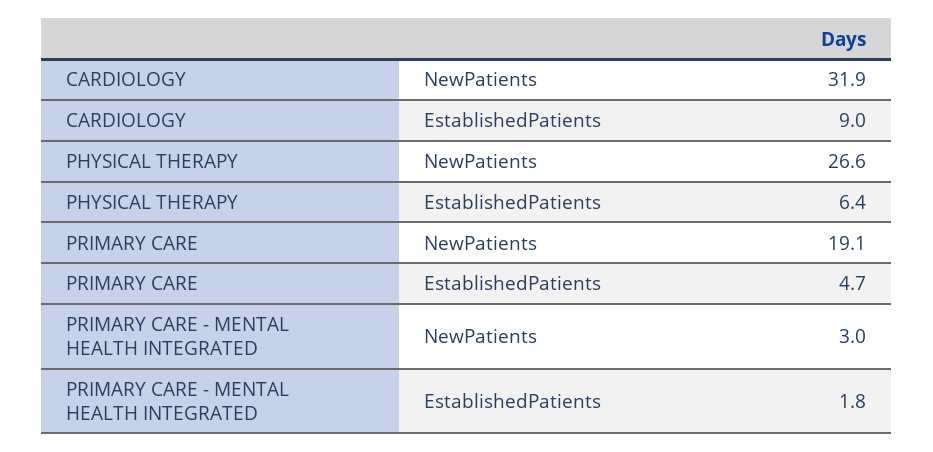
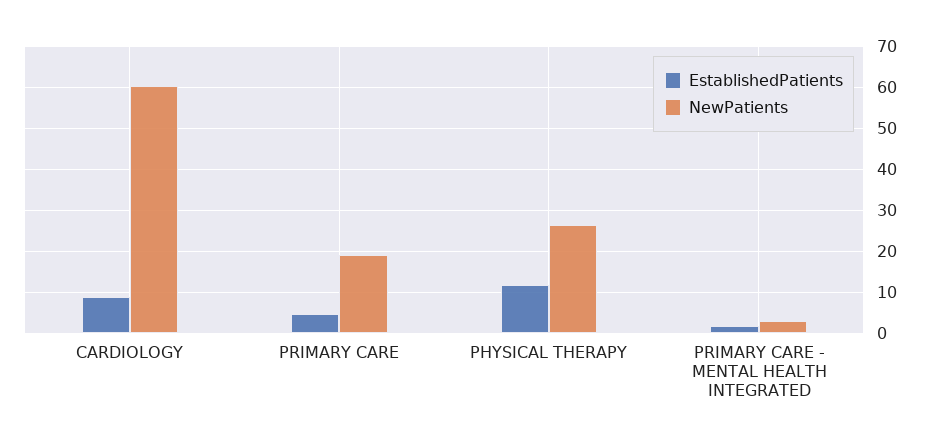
NewPatients, CARDIOLOGY: 31.9 -> 60
EstablishedPatients, PHYSICAL THERAPY: 6.4 -> 12

